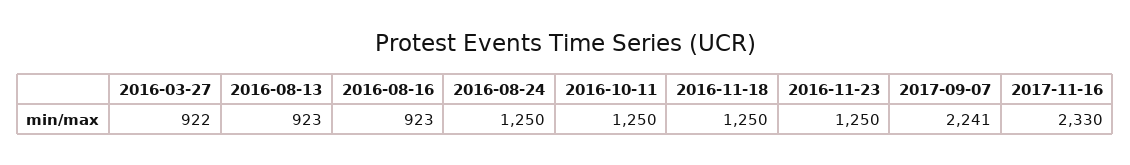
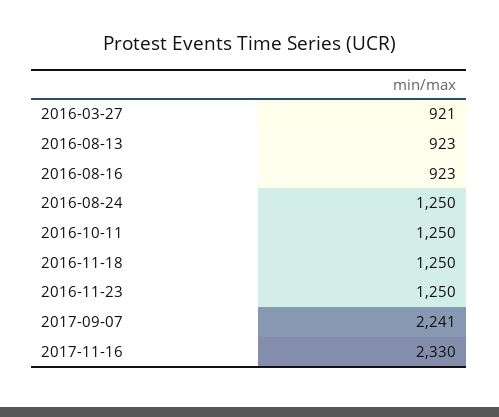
2016-03-27: 922 -> 921

